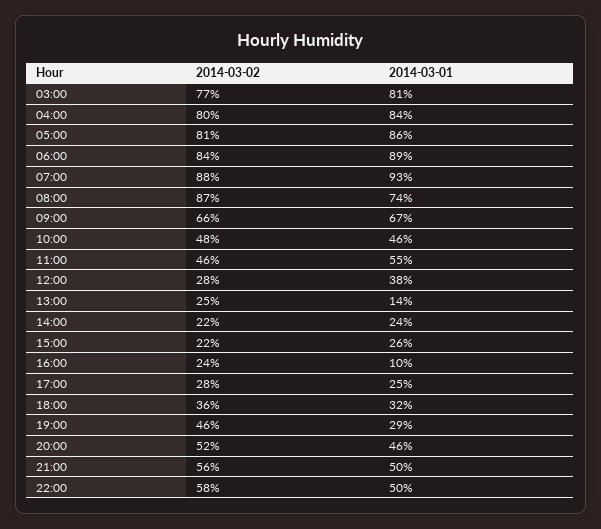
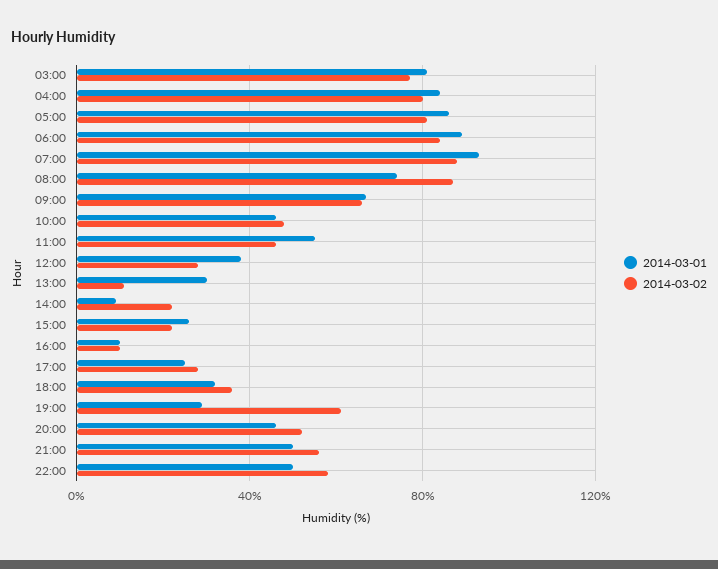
2014-03-02, 13:00: 25 -> 10
2014-03-01, 13:00: 14 -> 30
2014-03-01, 14:00: 24 -> 10
2014-03-02, 16:00: 24 -> 10
2014-03-02, 19:00: 46 -> 60

